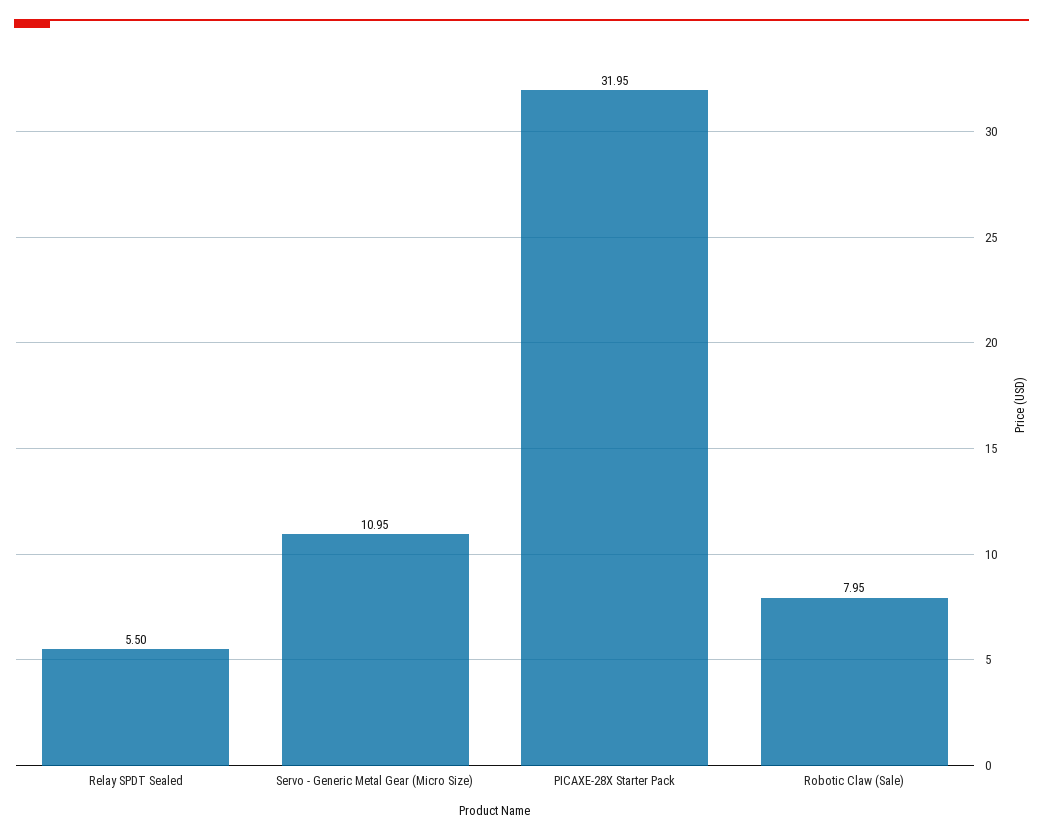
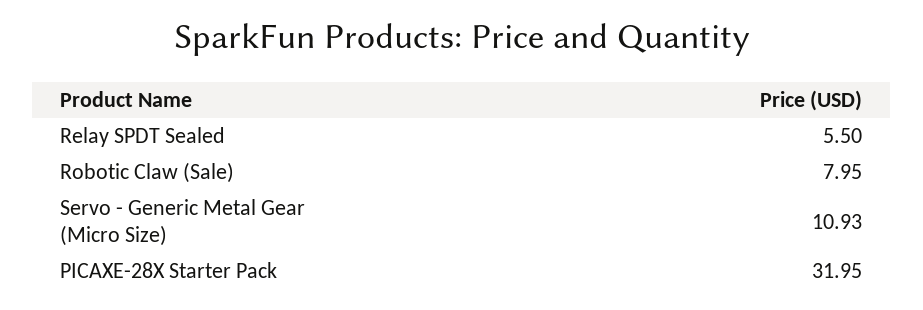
Servo - Generic Metal Gear (Micro Size): 10.95 -> 10.93

